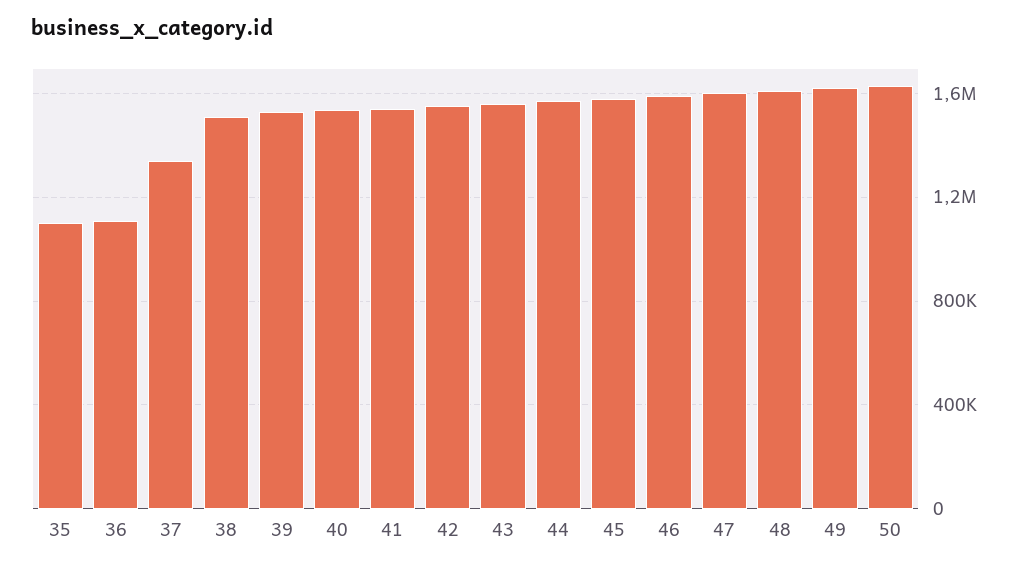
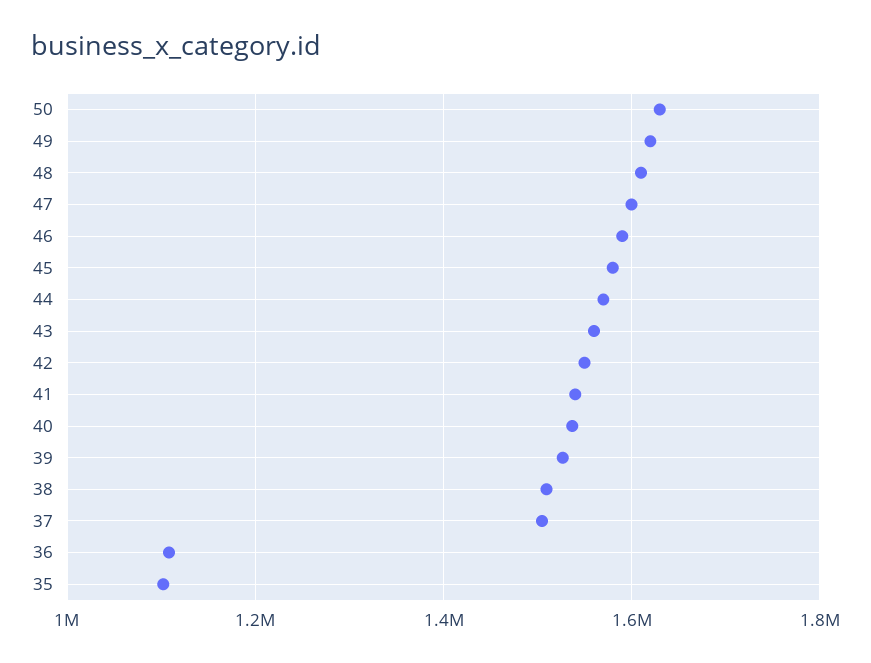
37: 1350000 -> 1500000

